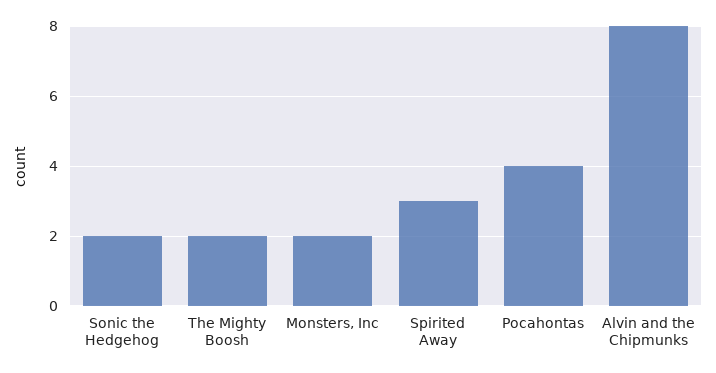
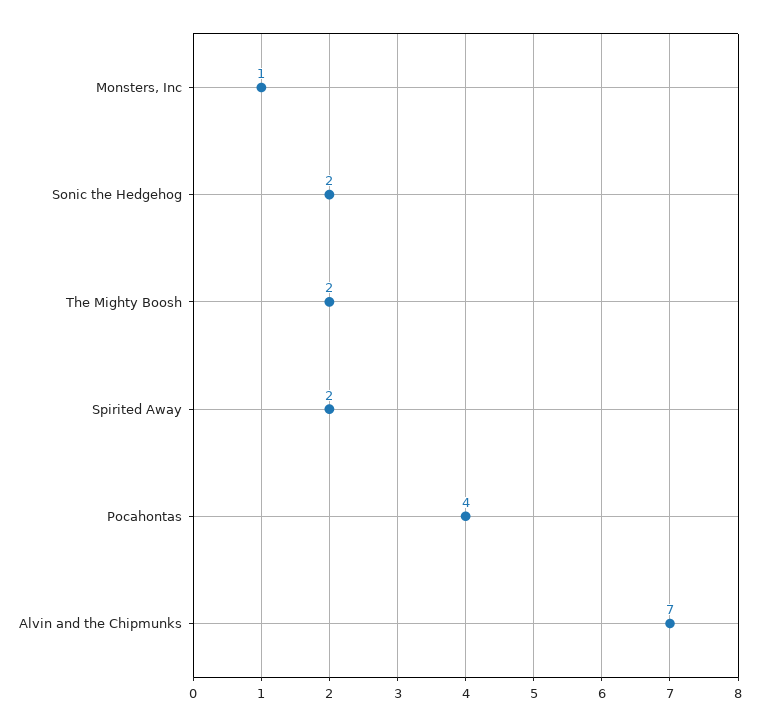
Monsters, Inc: 2 -> 1
Spirited Away: 3 -> 2
Alvin and the Chipmunks: 8 -> 7

